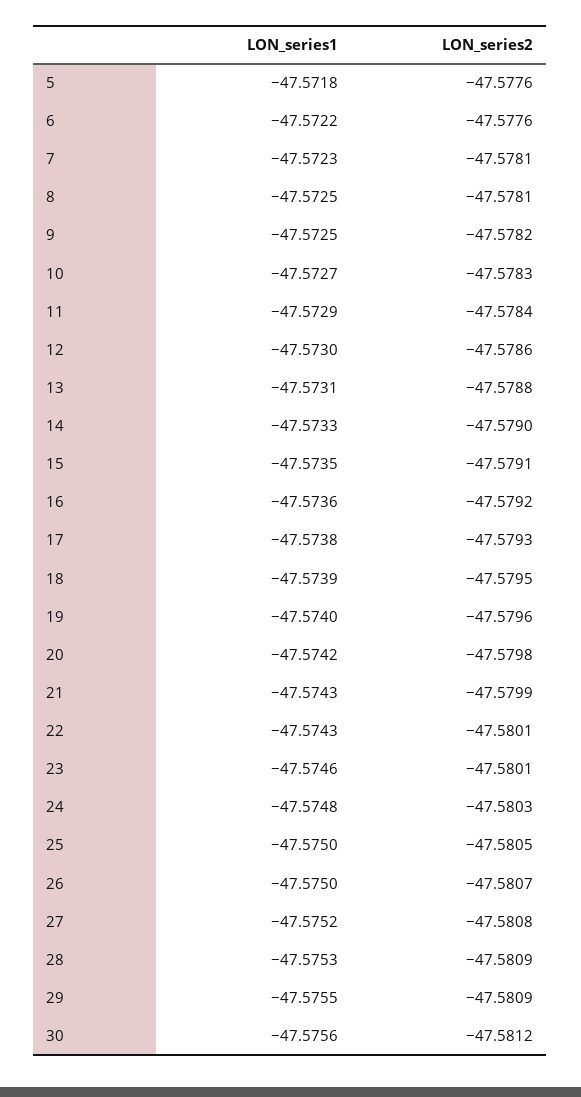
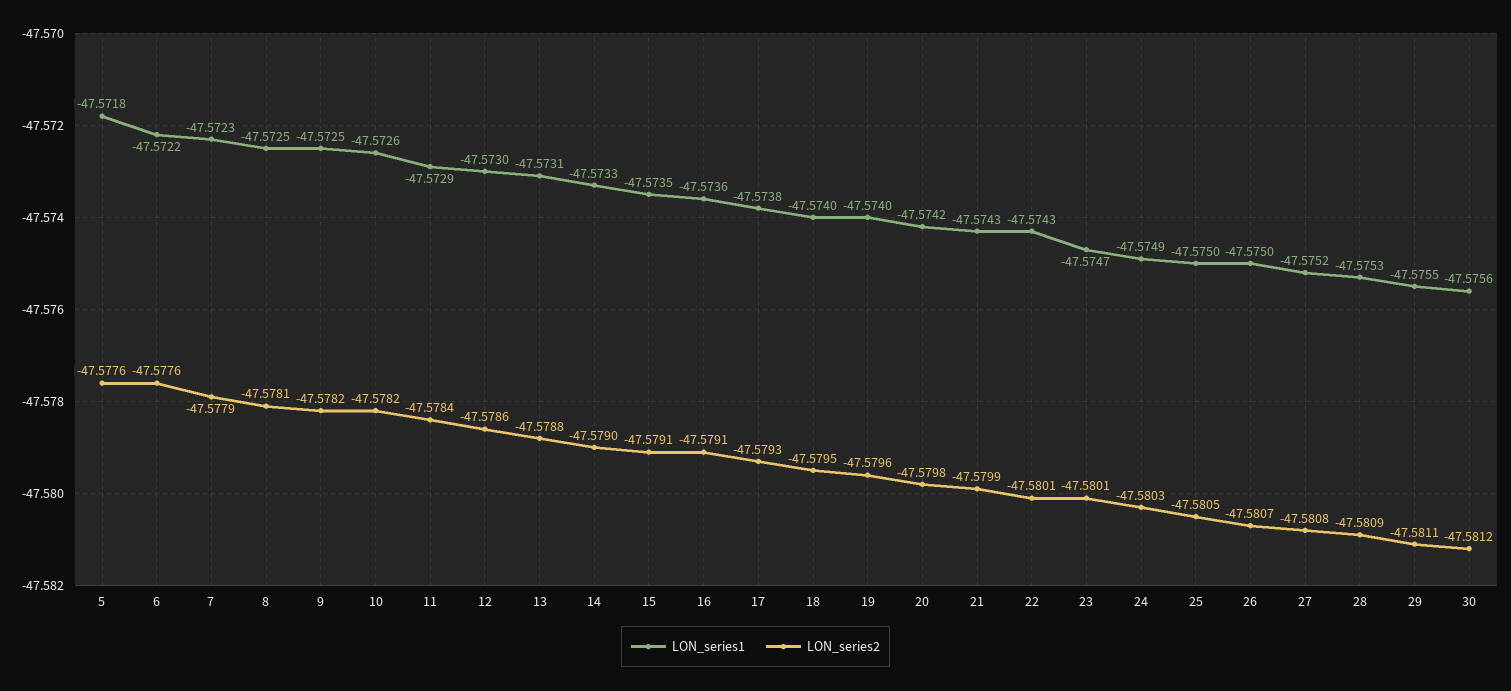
LON_series2, 7: -47.5781 -> -47.5779
LON_series1, 10: -47.5727 -> -47.5726
LON_series2, 10: -47.5783 -> -47.5782
LON_series2, 16: -47.5792 -> -47.5791
LON_series1, 18: -47.5739 -> -47.574
LON_series1, 23: -47.5746 -> -47.5747
LON_series1, 24: -47.5748 -> -47.5749
LON_series2, 29: -47.5809 -> -47.5811

